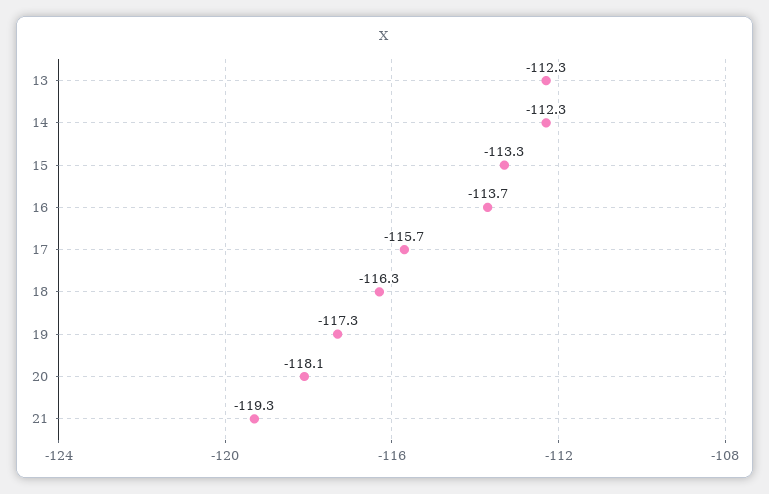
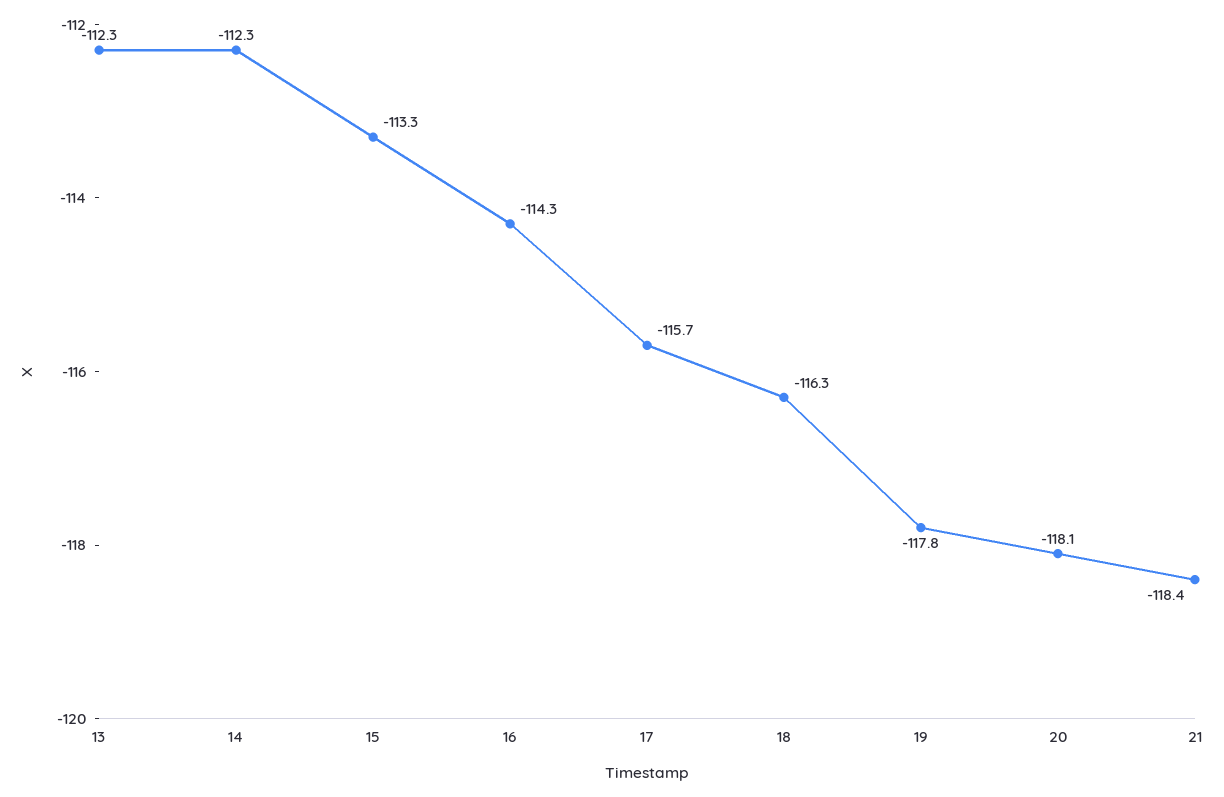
16: -113.7 -> -114.3
19: -117.3 -> -117.8
21: -119.3 -> -118.4

